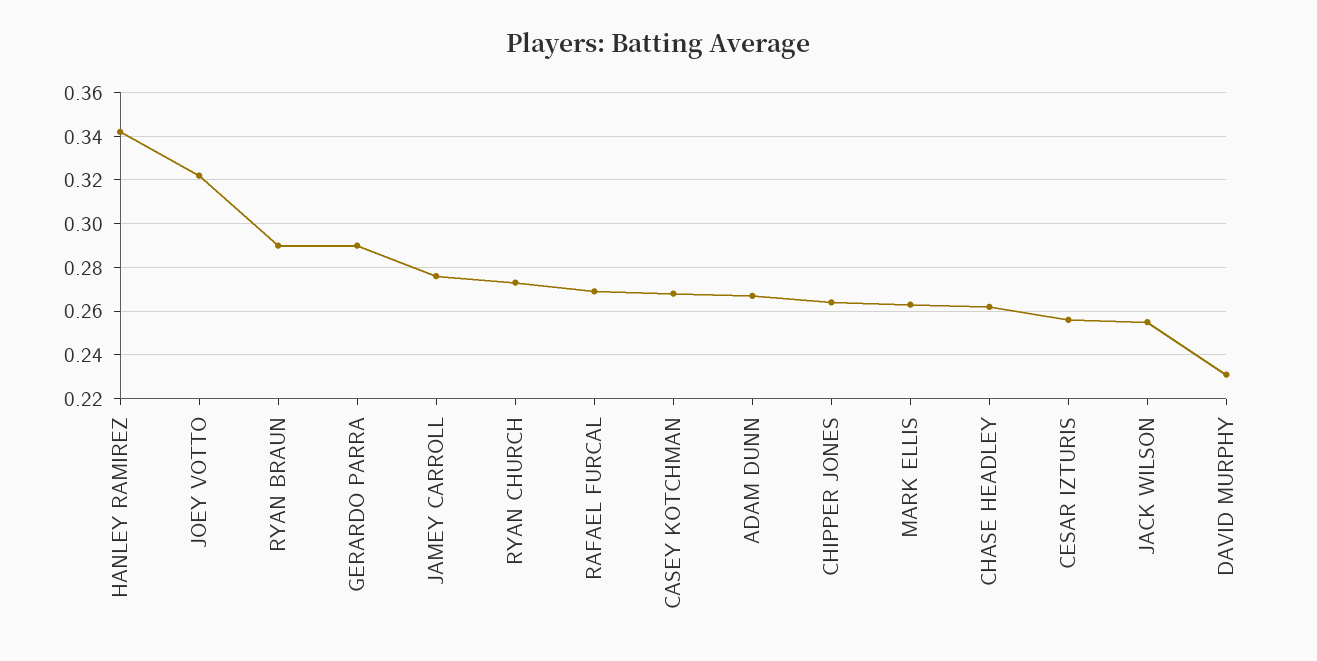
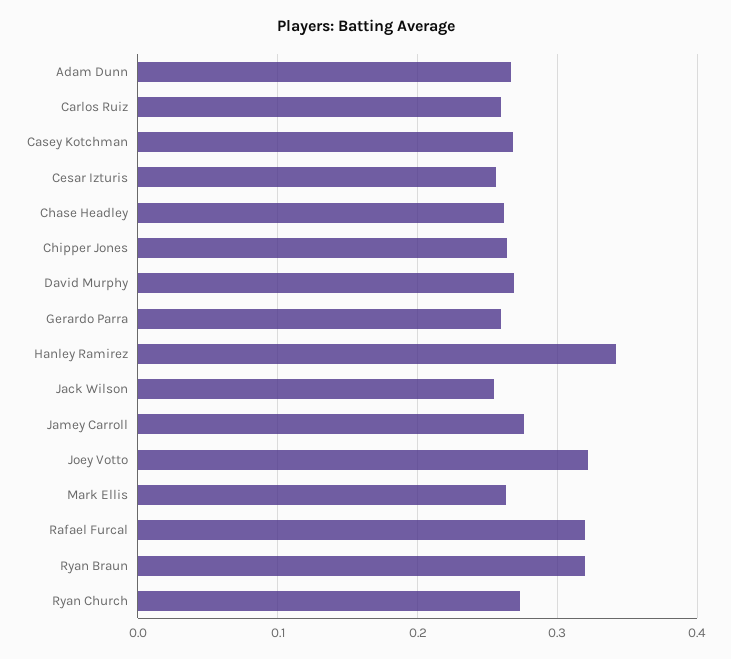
RYAN BRAUN: 0.29 -> 0.32
GERARDO PARRA: 0.29 -> 0.26
RAFAEL FURCAL: 0.27 -> 0.32
DAVID MURPHY: 0.23 -> 0.27
Carlos Ruiz: none -> 0.26

